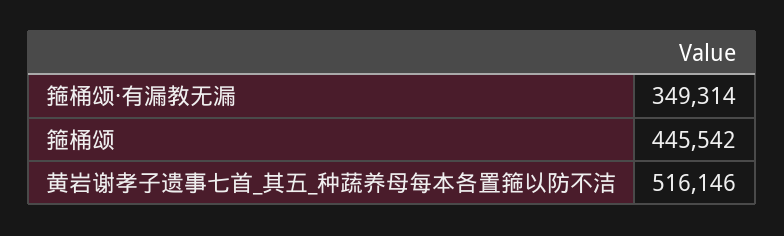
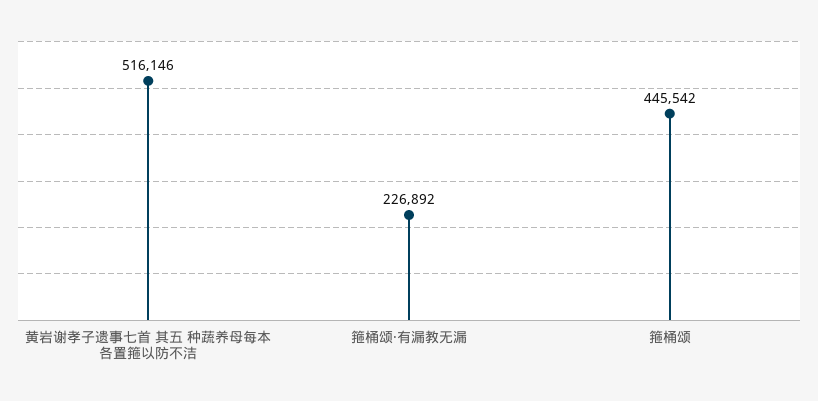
箍桶颂·有漏教无漏: 349314 -> 226892

